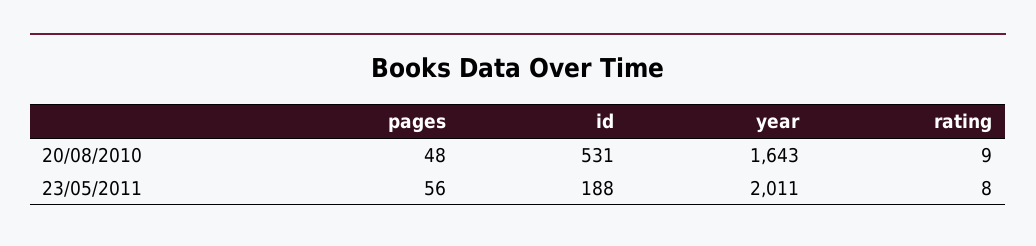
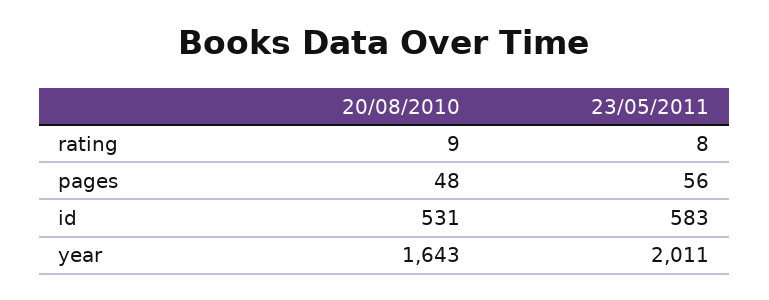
id, 23/05/2011: 188 -> 583

